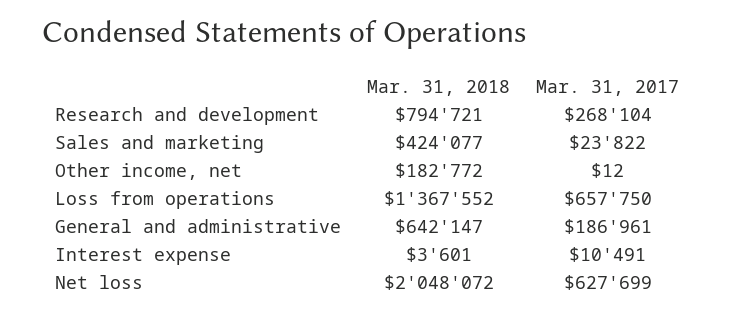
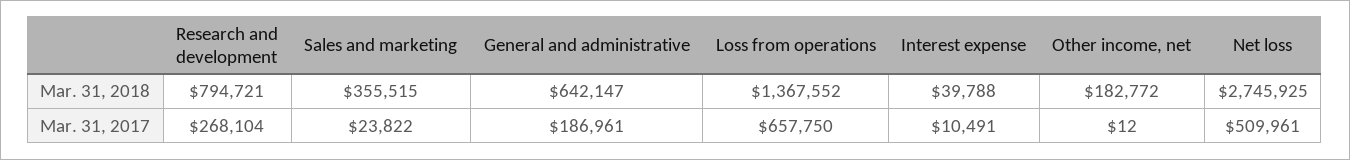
Mar. 31, 2018, Sales and marketing: 424077 -> 355515
Mar. 31, 2018, Interest expense: 3601 -> 39788
Mar. 31, 2018, Net loss: 2048072 -> 2745925
Mar. 31, 2017, Net loss: 627699 -> 509961

